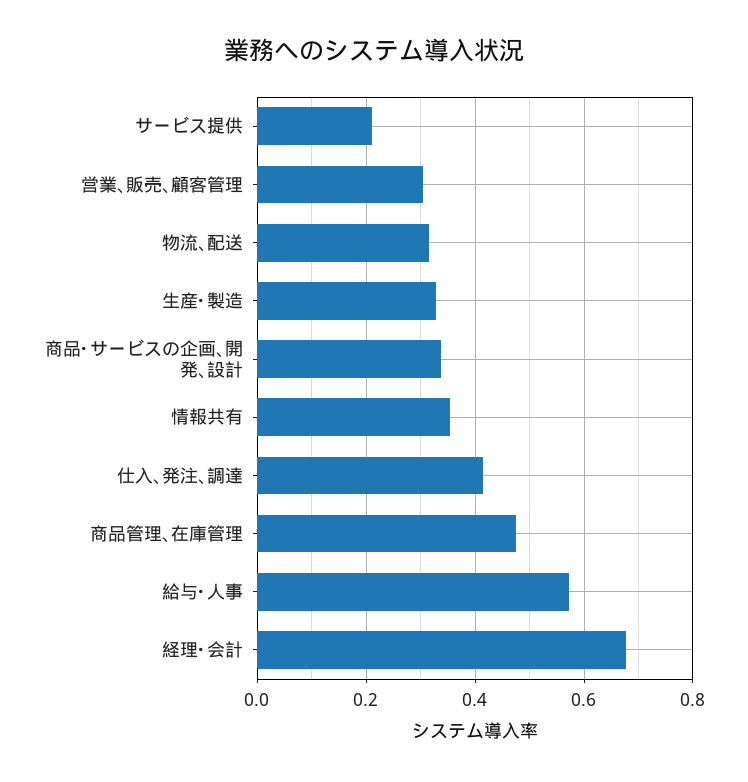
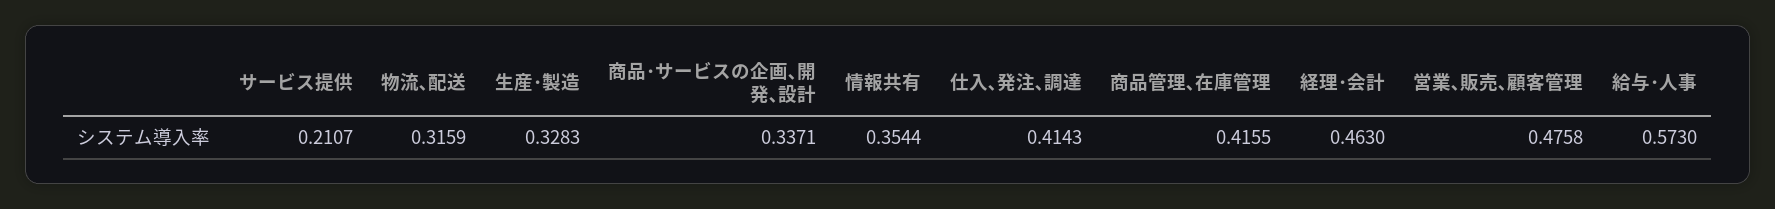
営業､販売､顧客管理: 0.3 -> 0.4758
商品管理､在庫管理: 0.48 -> 0.4155
経理･会計: 0.68 -> 0.463

